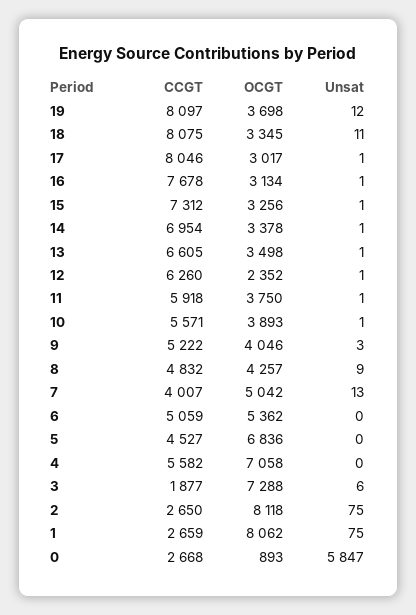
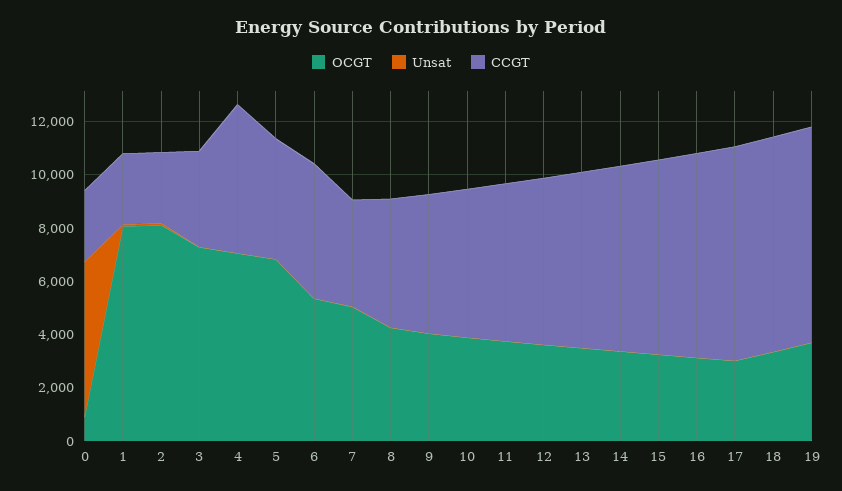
OCGT, 12: 2352 -> 3500
CCGT, 3: 1877 -> 3500

